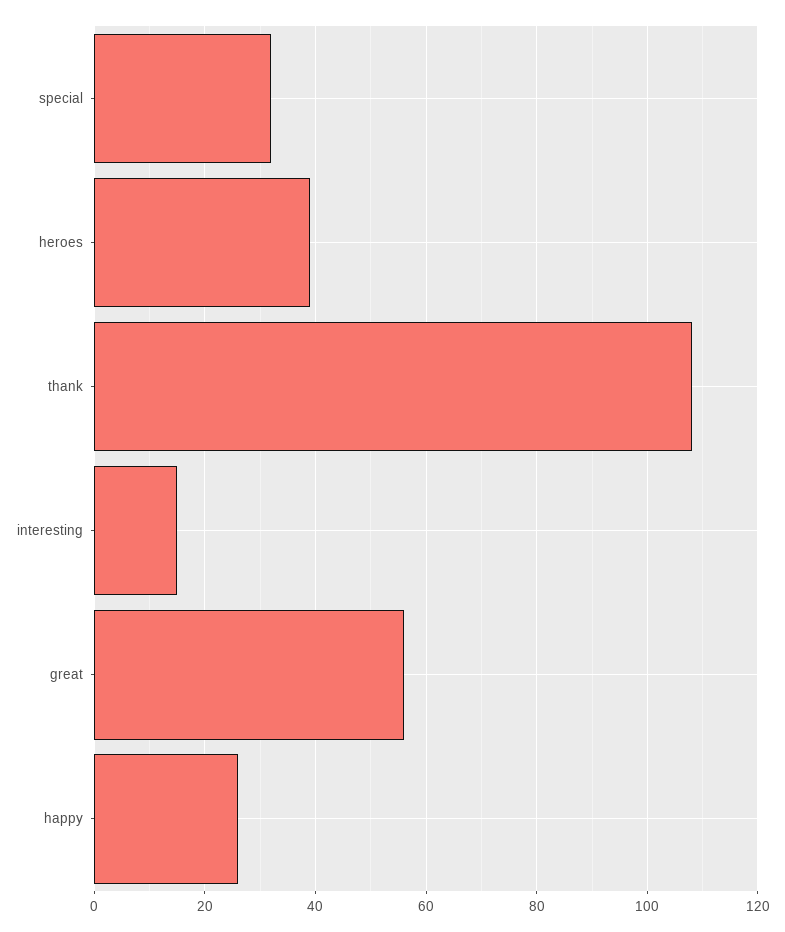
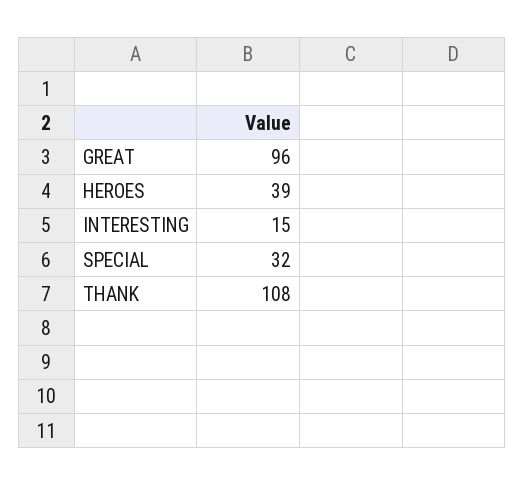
great: 55 -> 96
happy: 25 -> none

